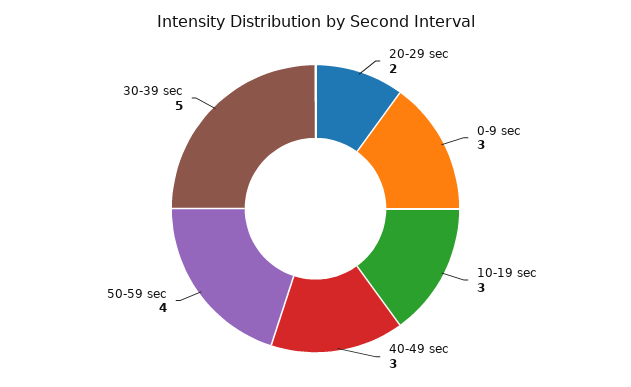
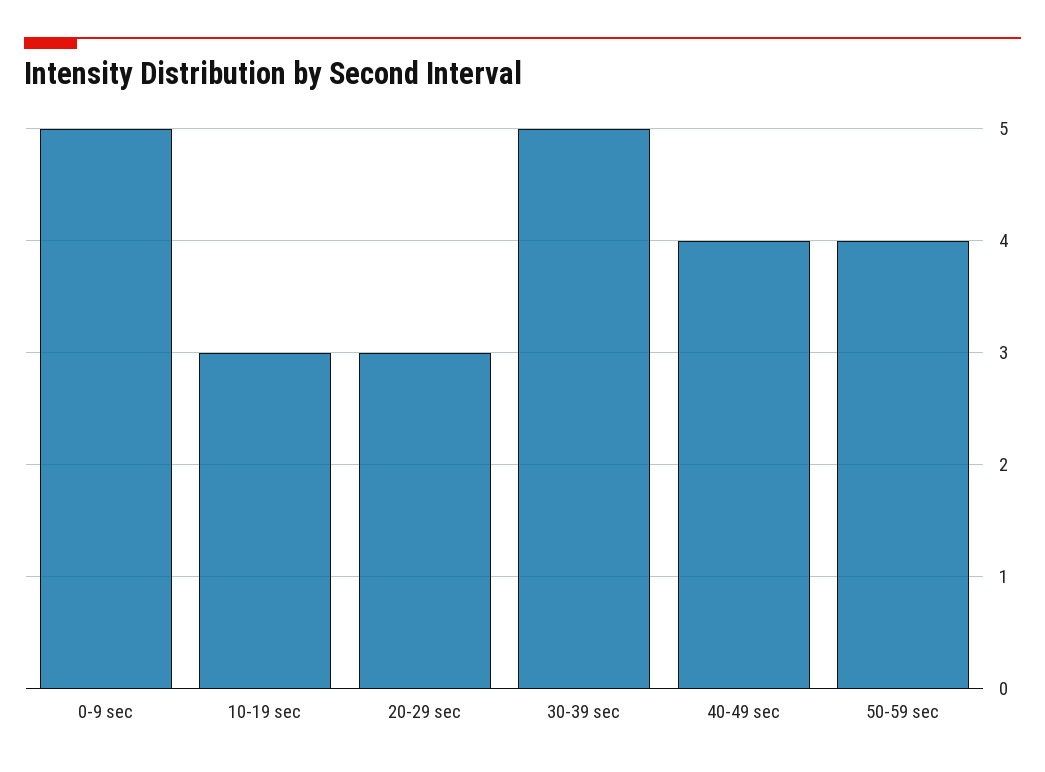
20-29 sec: 2 -> 3
0-9 sec: 3 -> 5
40-49 sec: 3 -> 4

